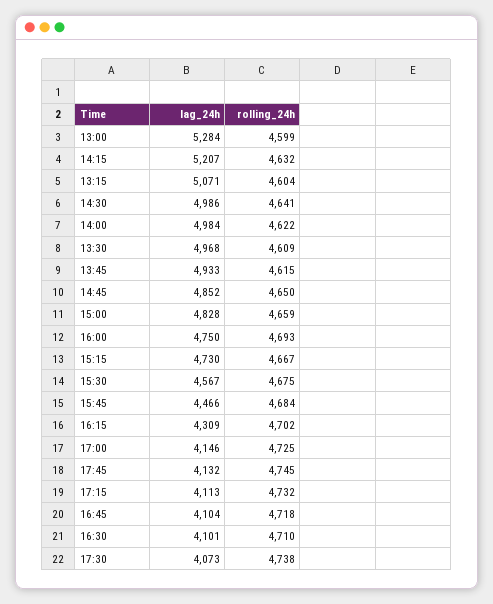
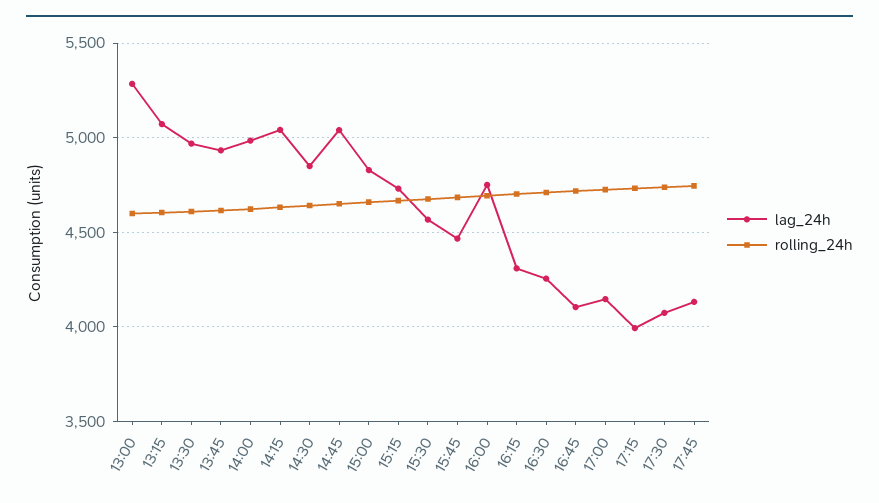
lag_24h, 14:15: 5207 -> 5050
lag_24h, 14:30: 4986 -> 4850
lag_24h, 14:45: 4852 -> 5050
lag_24h, 17:15: 4113 -> 4000
lag_24h, 16:30: 4101 -> 4250

